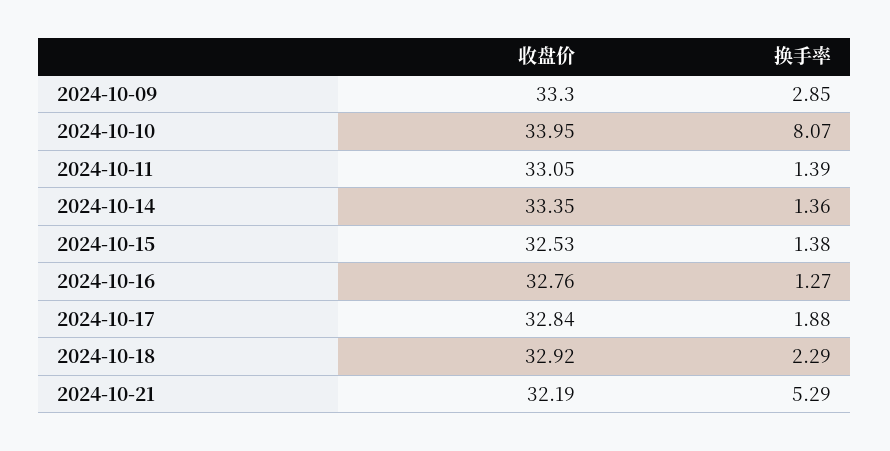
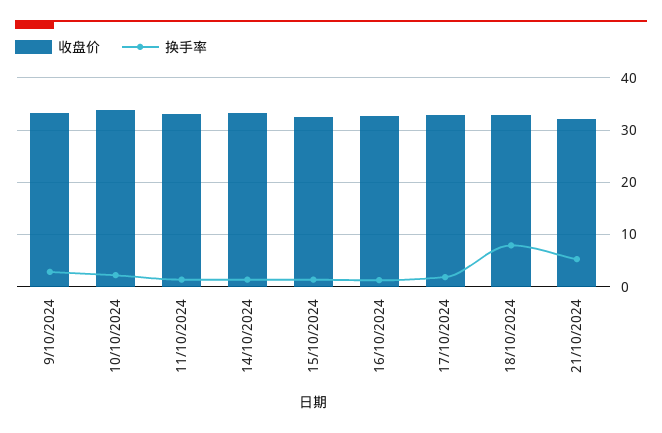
换手率, 2024-10-10: 8.07 -> 2
换手率, 2024-10-18: 2.29 -> 8

